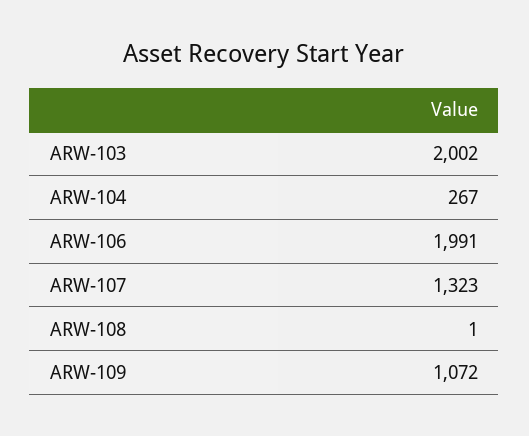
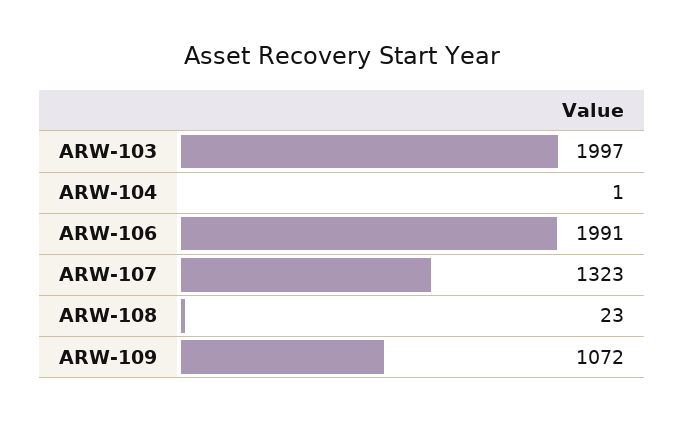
ARW-103: 2002 -> 1997
ARW-104: 267 -> 1
ARW-108: 1 -> 23

